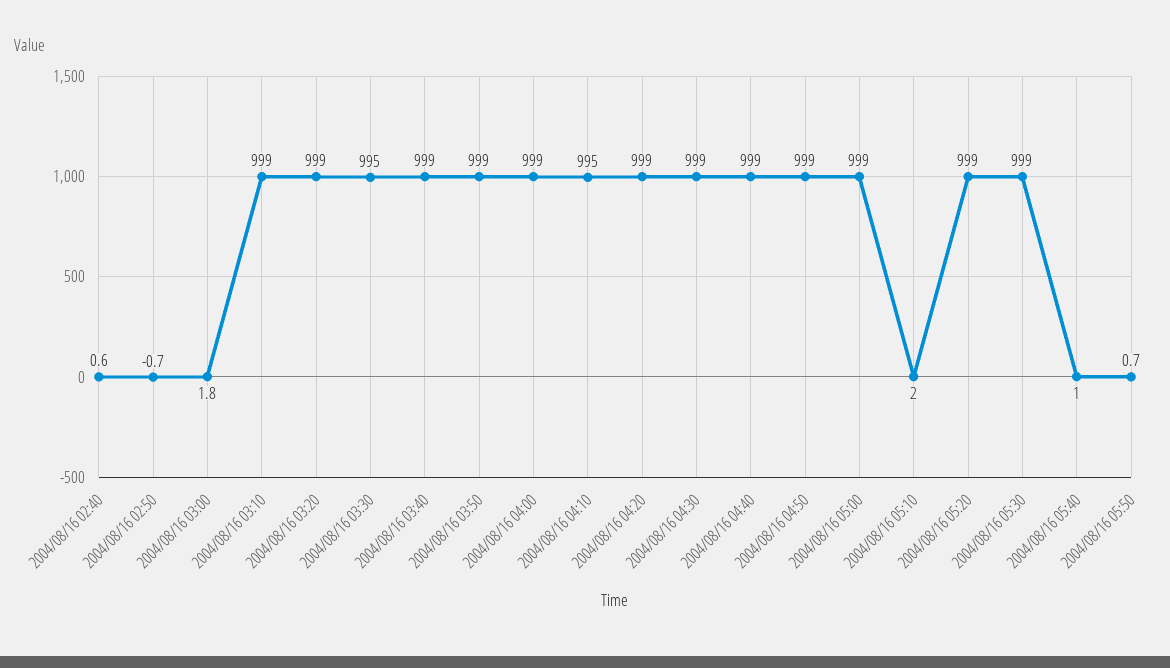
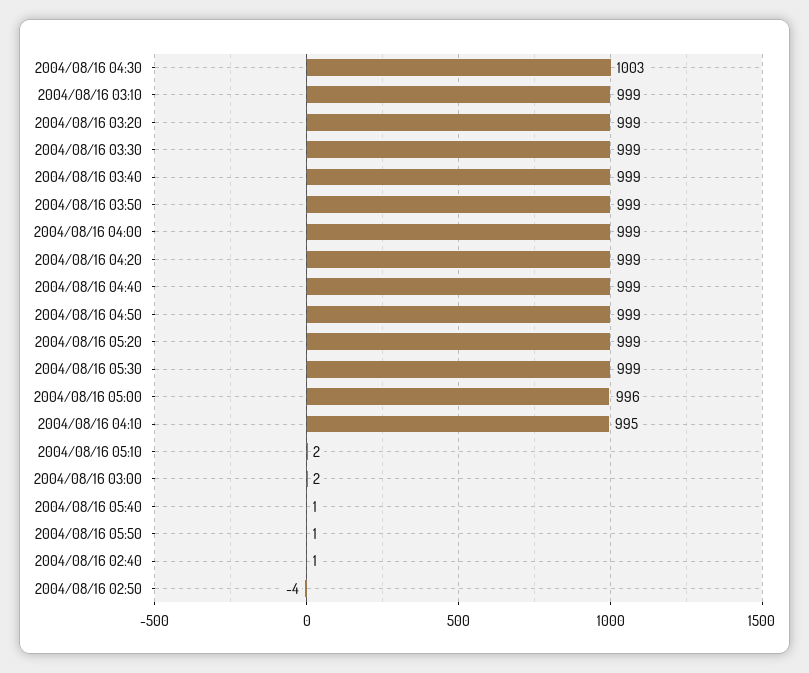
2004/08/16 02:50: -0.7 -> -4
2004/08/16 03:30: 995 -> 999
2004/08/16 04:30: 999 -> 1003
2004/08/16 05:00: 999 -> 996

